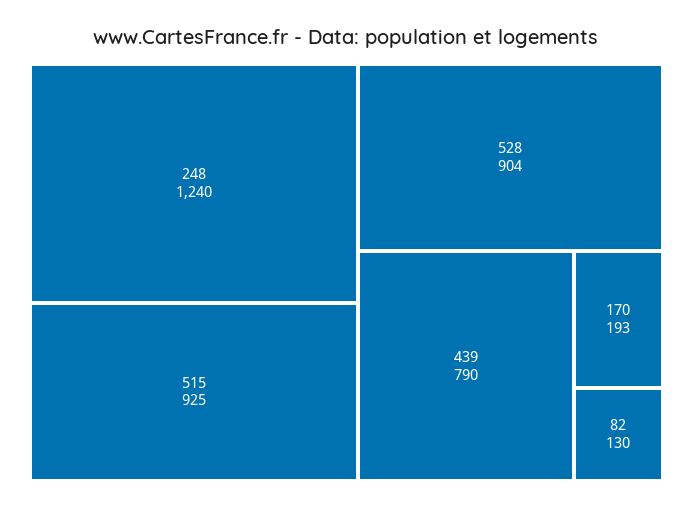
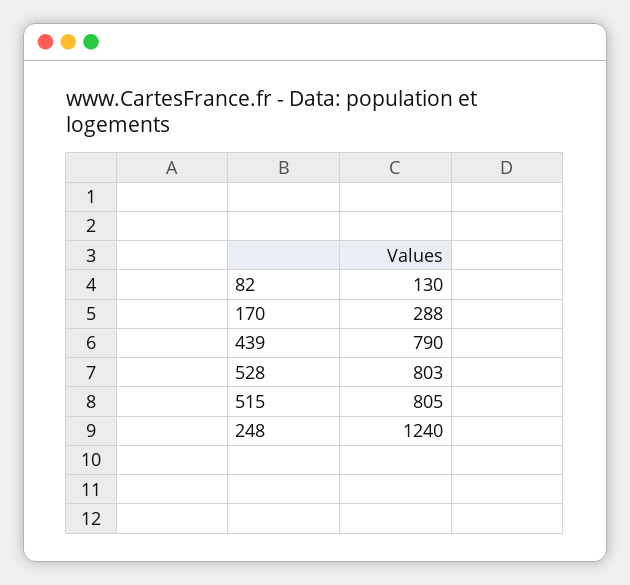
515: 925 -> 805
528: 904 -> 803
170: 193 -> 288

